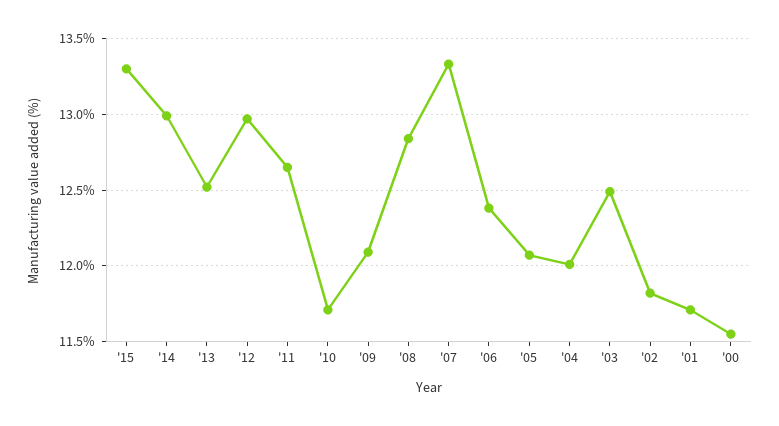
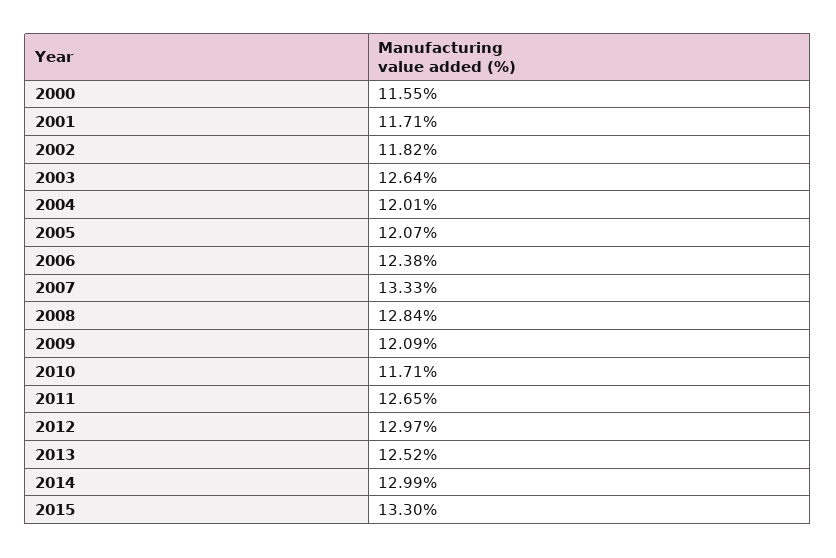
'03: 12.5 -> 12.64

